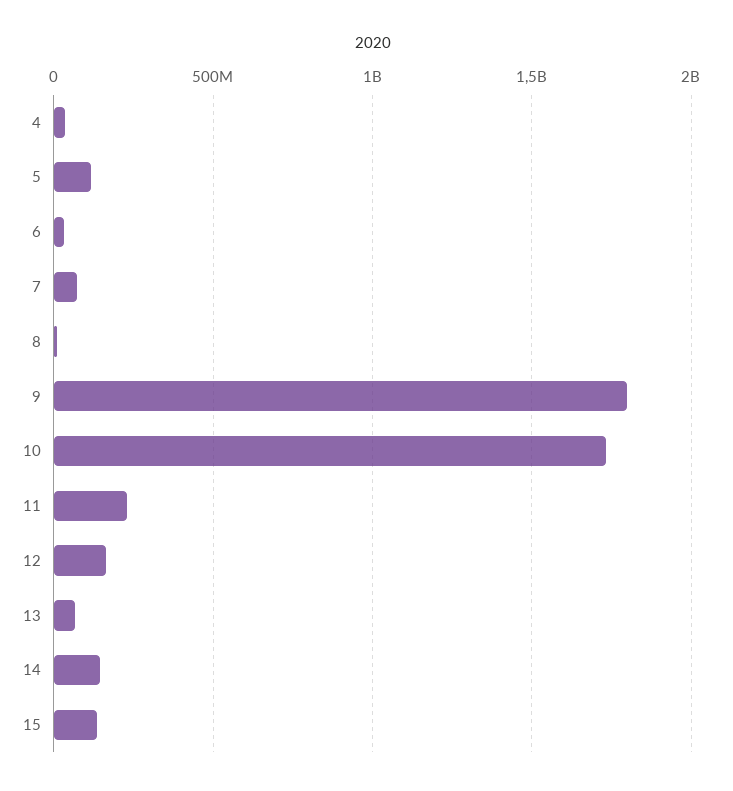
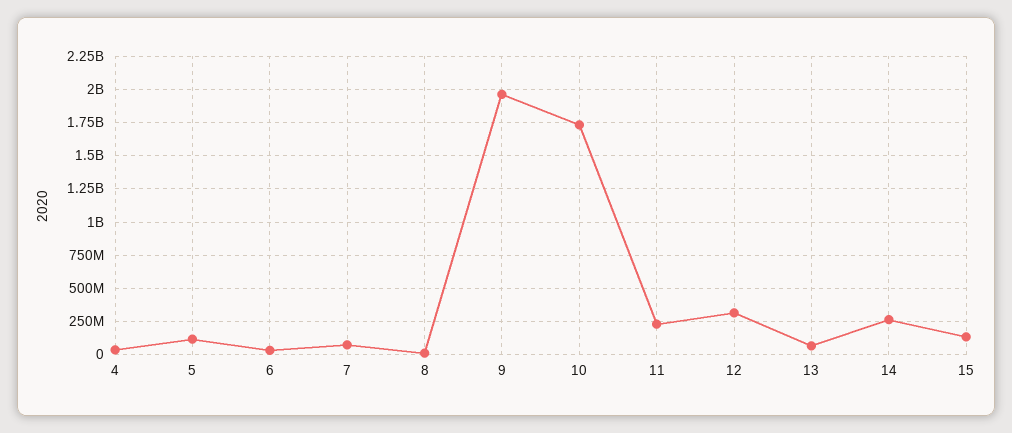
9: 1800000000 -> 1950000000
12: 150000000 -> 300000000
14: 150000000 -> 250000000

